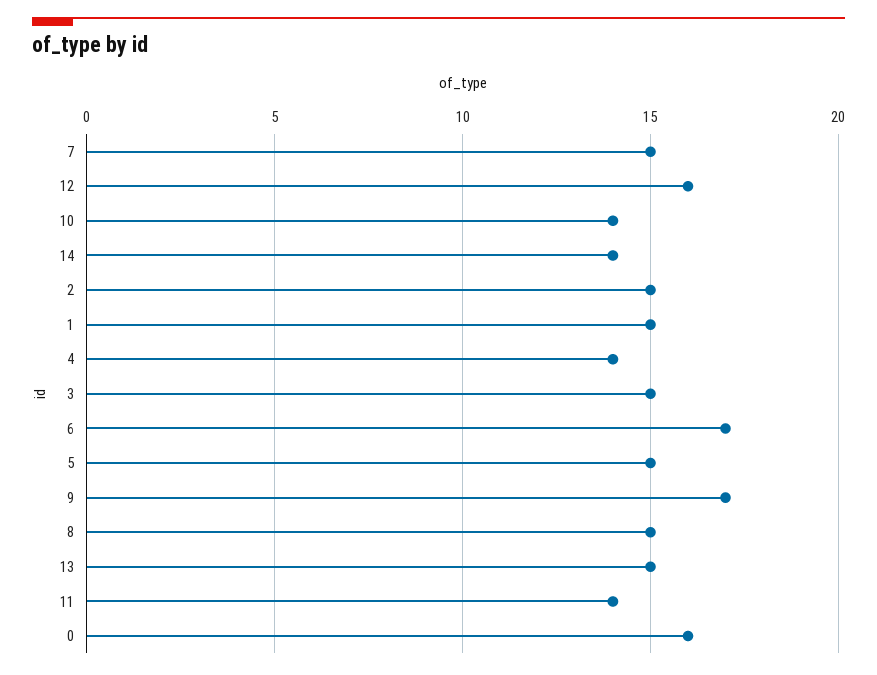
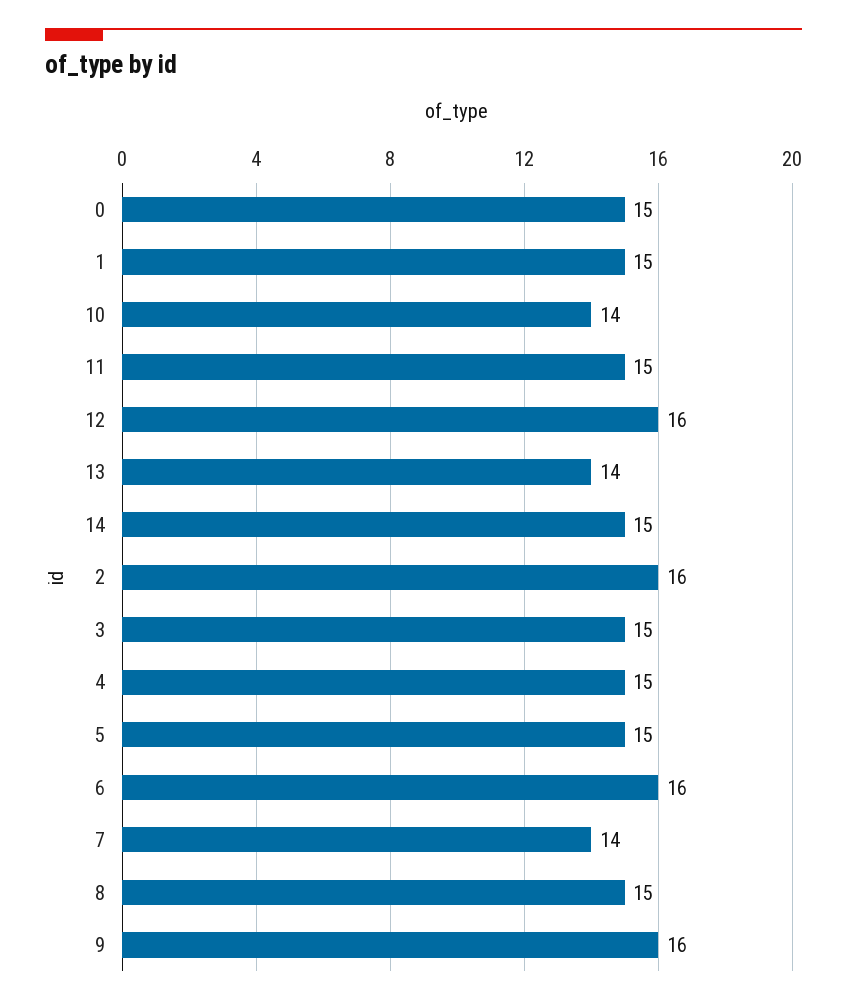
7: 15 -> 14
14: 14 -> 15
2: 15 -> 16
4: 14 -> 15
6: 17 -> 16
9: 17 -> 16
13: 15 -> 14
11: 14 -> 15
0: 16 -> 15

